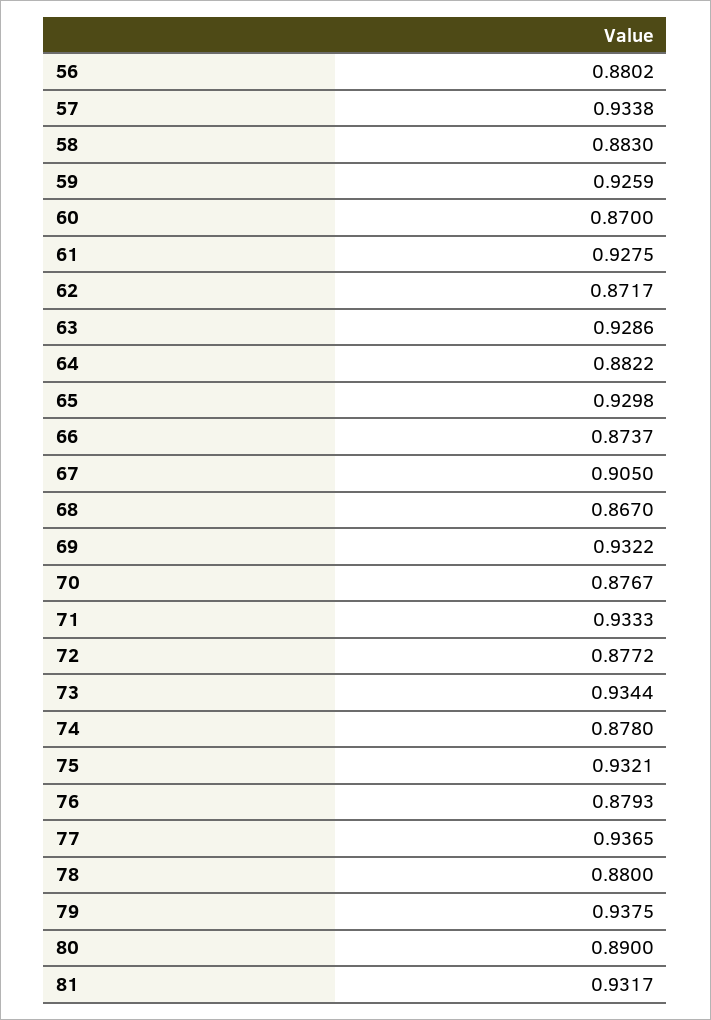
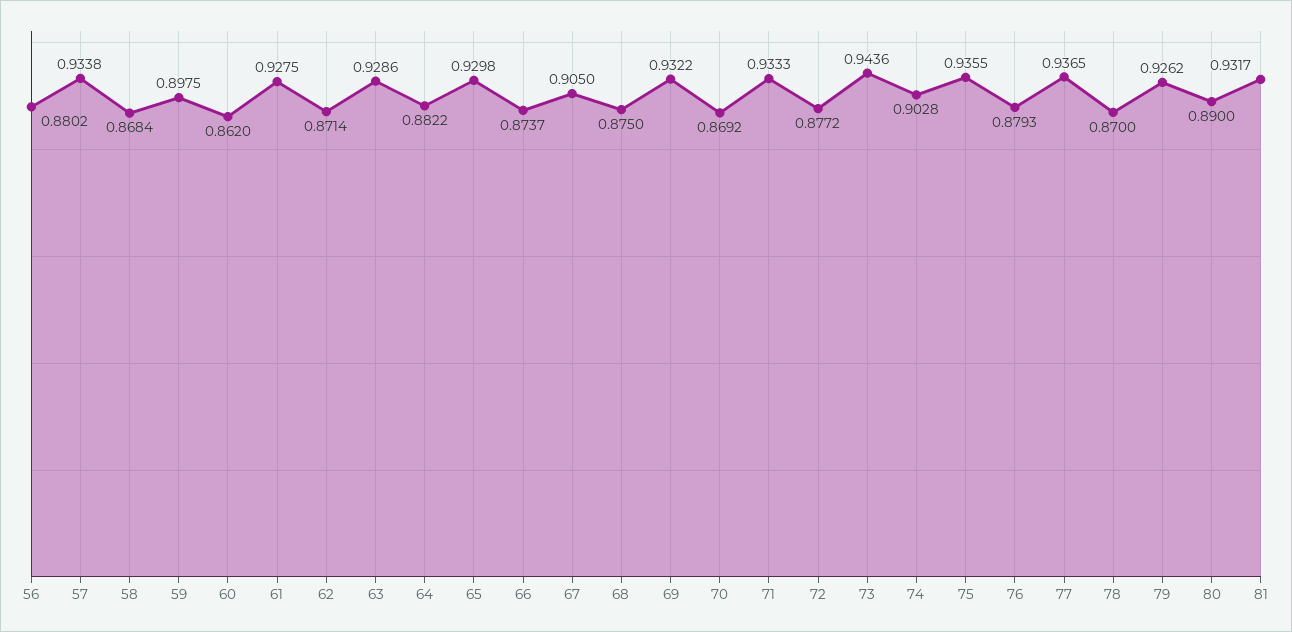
58: 0.883 -> 0.8684
59: 0.9259 -> 0.8975
60: 0.87 -> 0.862
62: 0.8717 -> 0.8714
68: 0.867 -> 0.875
70: 0.8767 -> 0.8692
73: 0.9344 -> 0.9436
74: 0.878 -> 0.9028
75: 0.9321 -> 0.9355
78: 0.88 -> 0.87
79: 0.9375 -> 0.9262

